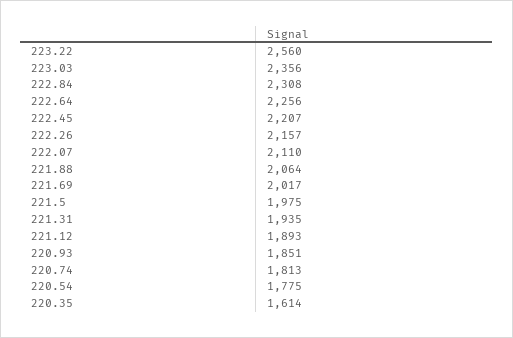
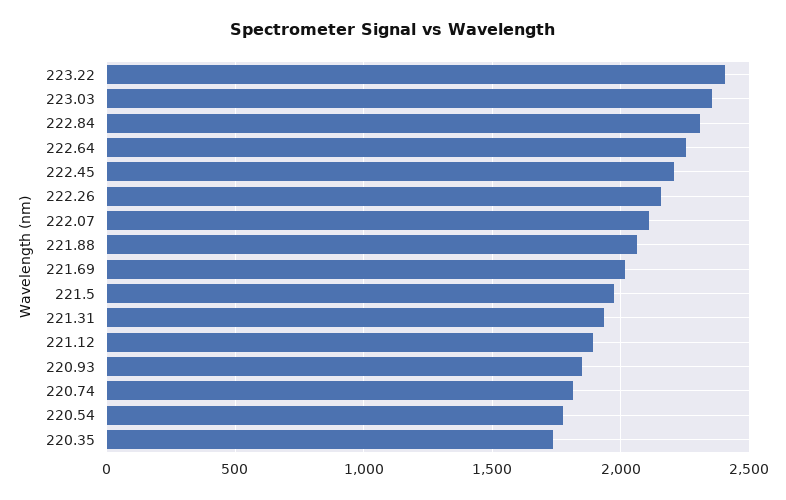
223.22: 2560 -> 2400
220.35: 1614 -> 1750

